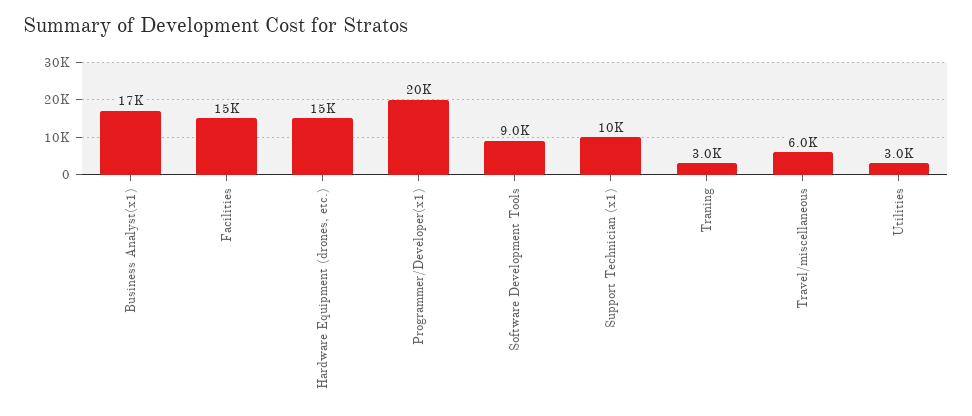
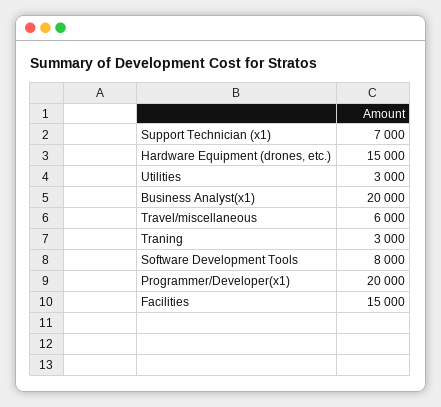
Business Analyst(x1): 17000 -> 20000
Software Development Tools: 9000 -> 8000
Support Technician (x1): 10000 -> 7000

